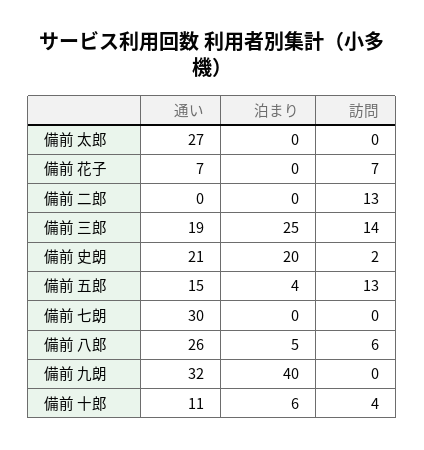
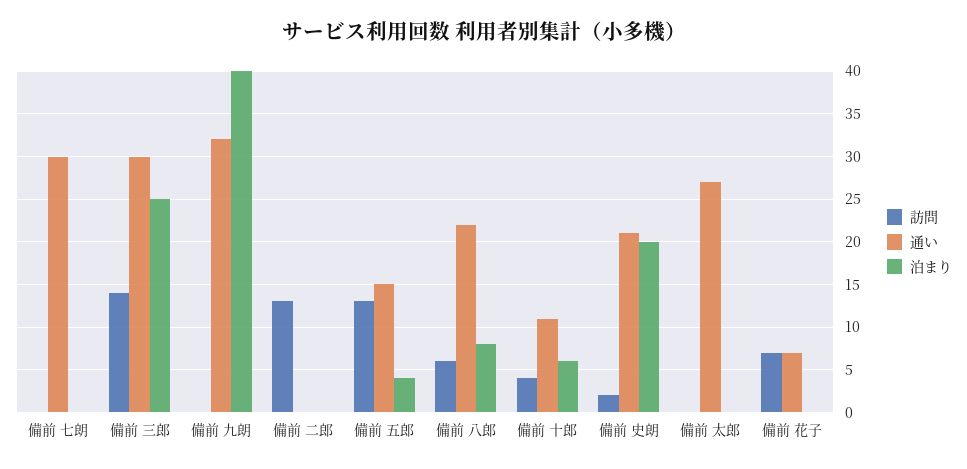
通い, 備前 三郎: 19 -> 30
通い, 備前 八郎: 26 -> 22
泊まり, 備前 八郎: 5 -> 8

